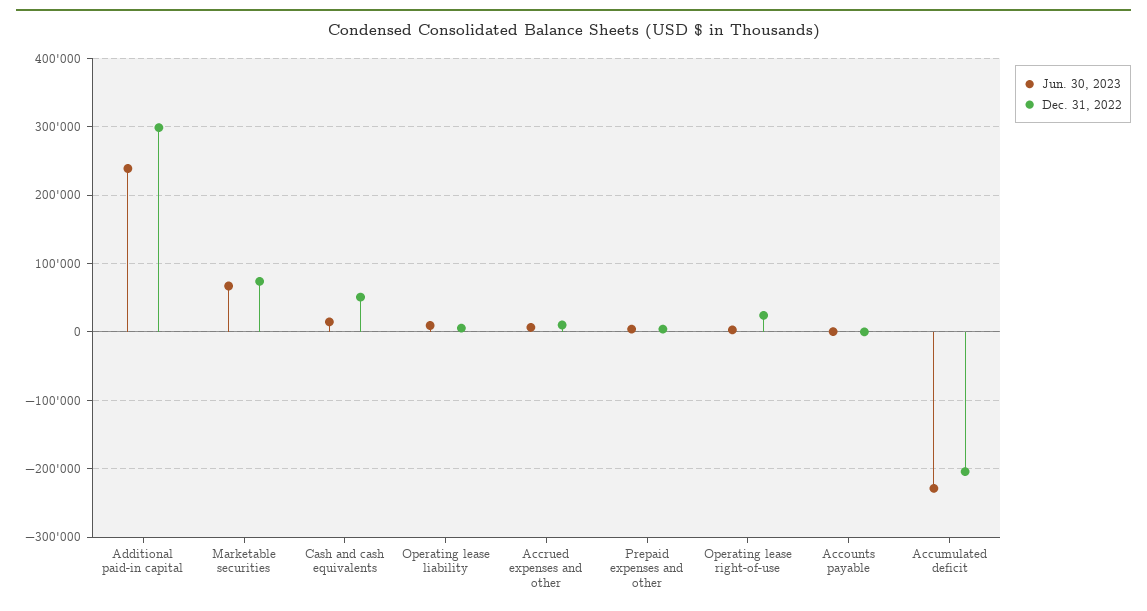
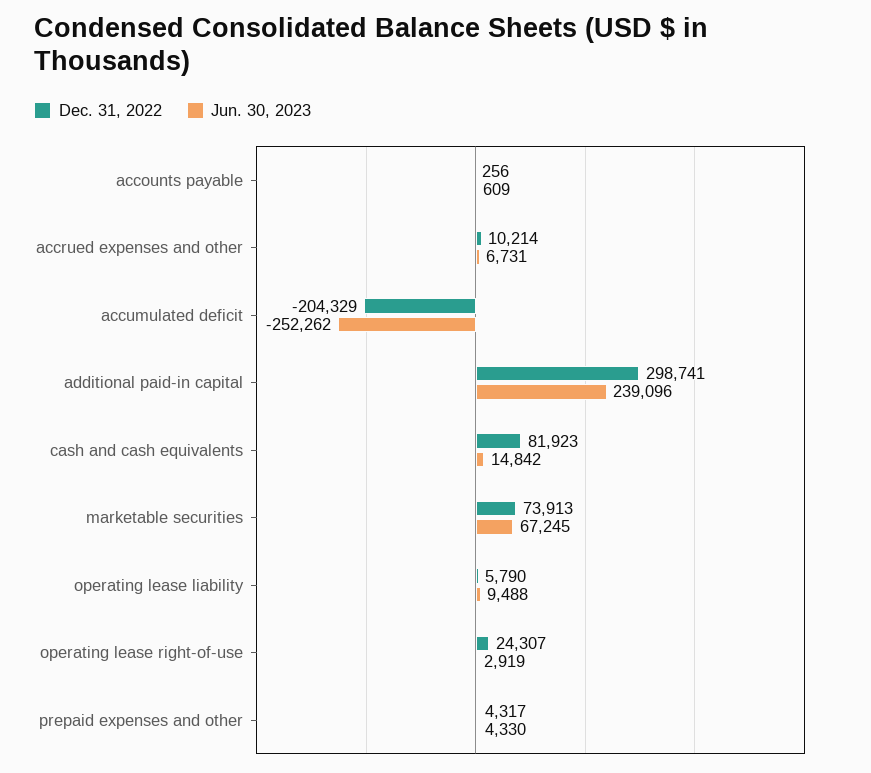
Dec. 31, 2022, Cash and cash equivalents: 50000 -> 81923
Jun. 30, 2023, Accumulated deficit: -230000 -> -252262

